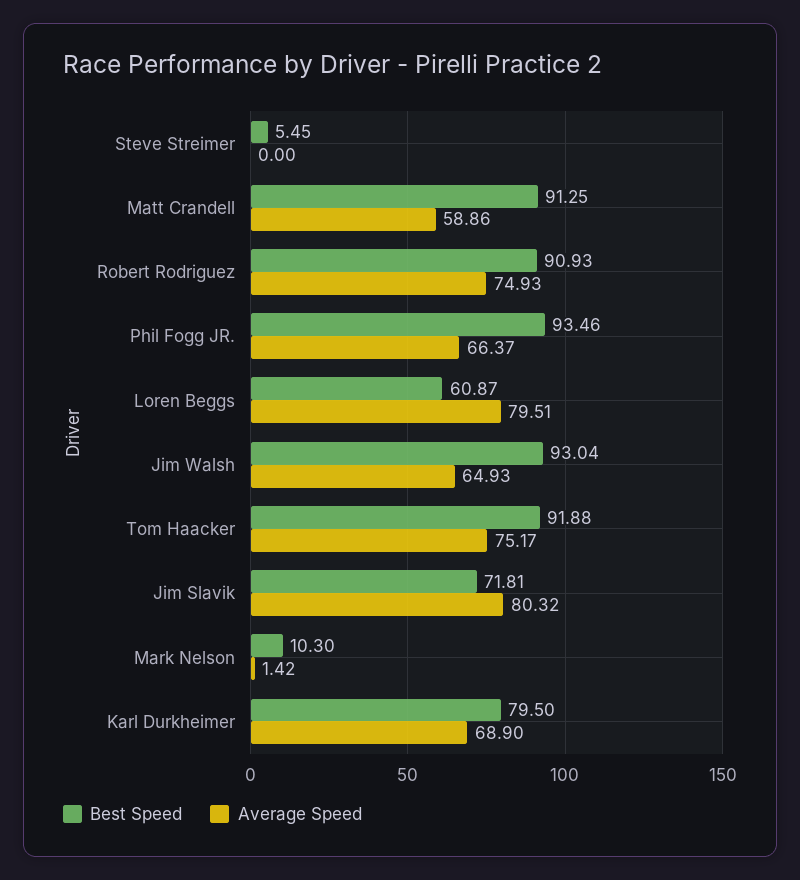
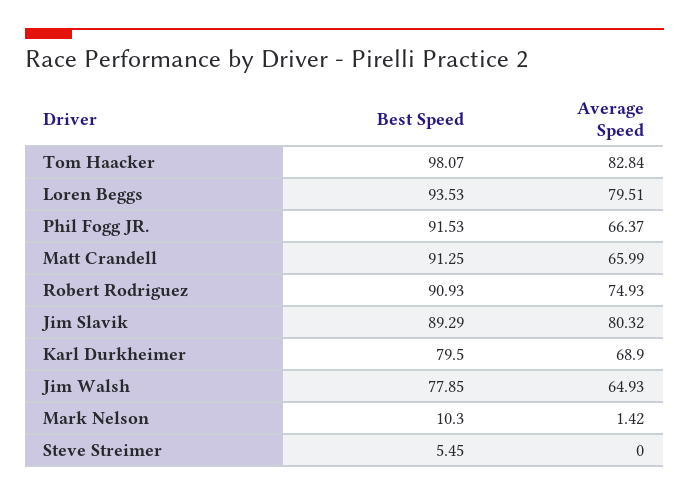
Average Speed, Matt Crandell: 58.86 -> 65.99
Best Speed, Phil Fogg JR.: 93.46 -> 91.53
Best Speed, Loren Beggs: 60.87 -> 93.53
Best Speed, Jim Walsh: 93.04 -> 77.85
Best Speed, Tom Haacker: 91.88 -> 98.07
Average Speed, Tom Haacker: 75.17 -> 82.84
Best Speed, Jim Slavik: 71.81 -> 89.29

